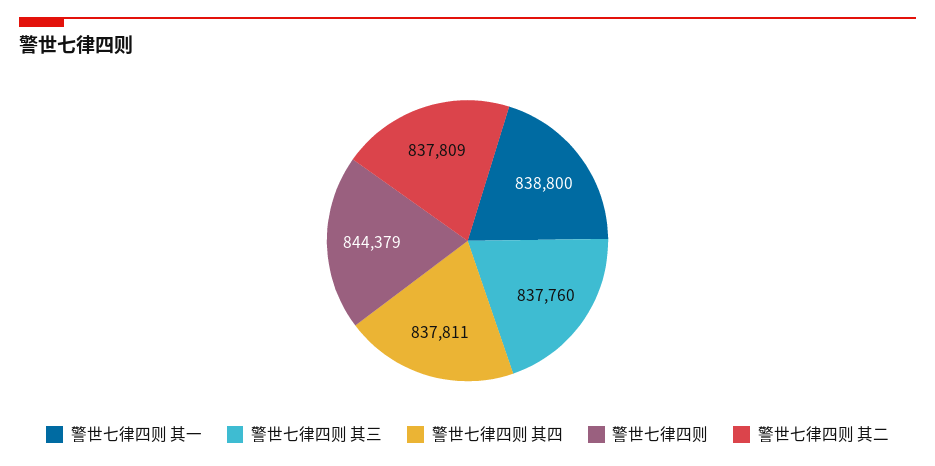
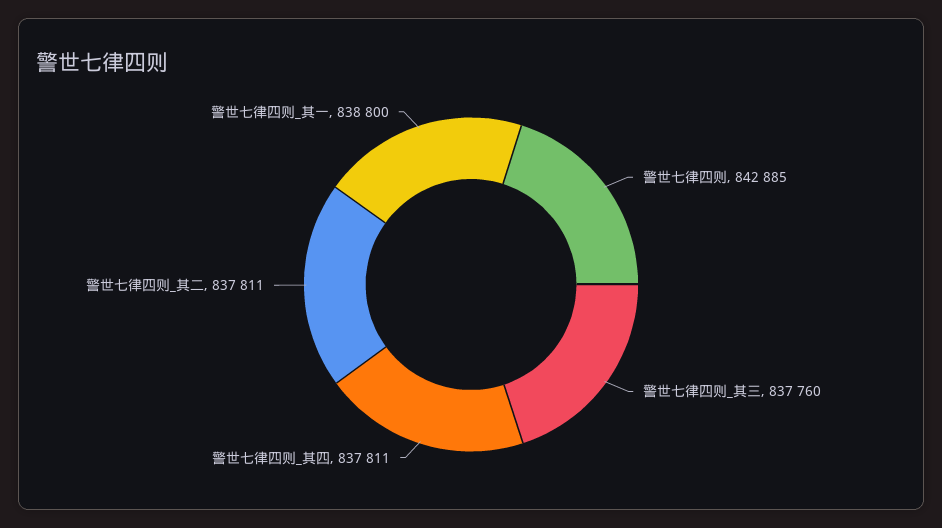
警世七律四则: 844379 -> 842885
警世七律四则 其二: 837809 -> 837811

